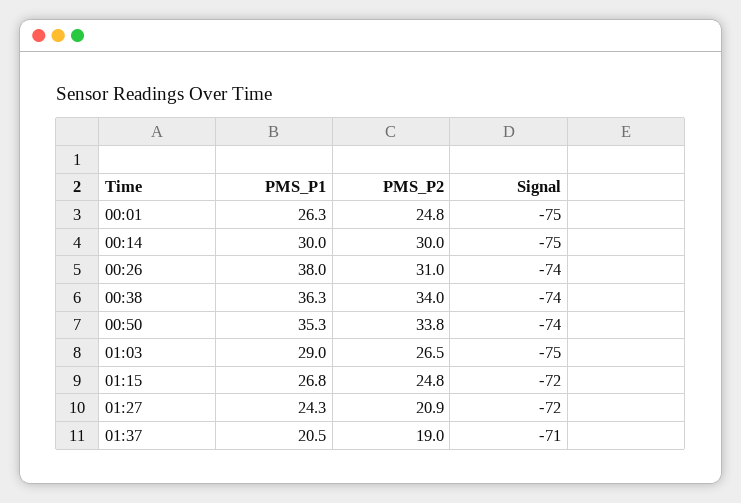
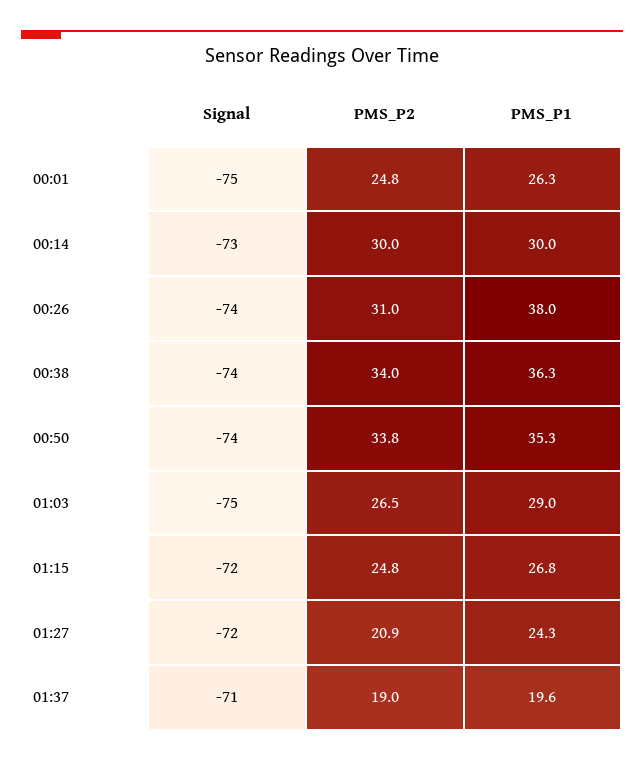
Signal, 00:14: -75 -> -73
PMS_P1, 01:37: 20.5 -> 19.6

